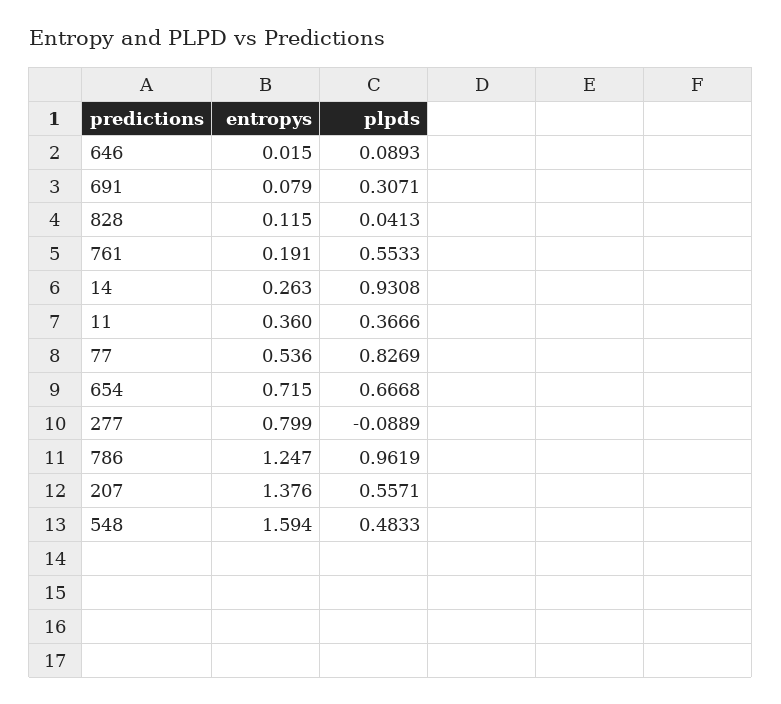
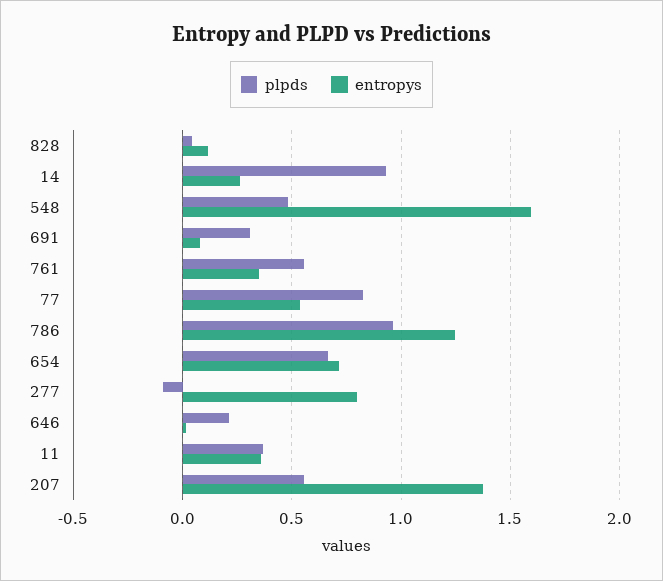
plpds, 646: 0.0893 -> 0.2
entropys, 761: 0.191 -> 0.35

